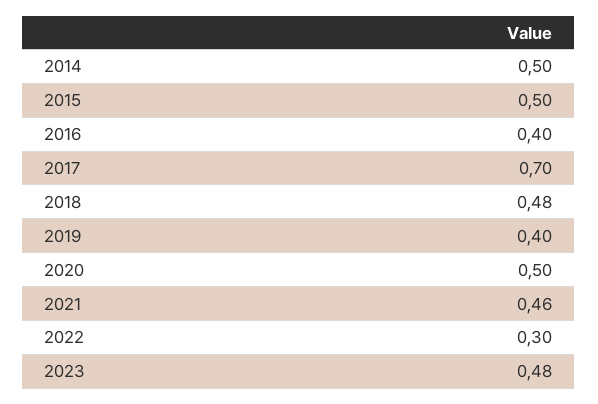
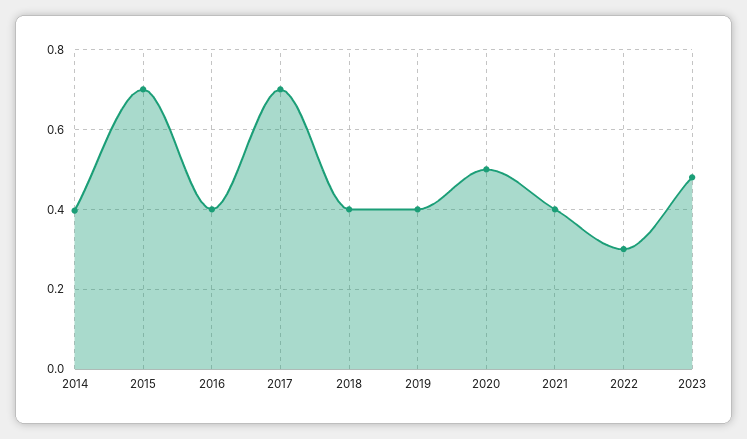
2014: 0.5 -> 0.4
2015: 0.5 -> 0.7
2018: 0.48 -> 0.4
2021: 0.46 -> 0.4

